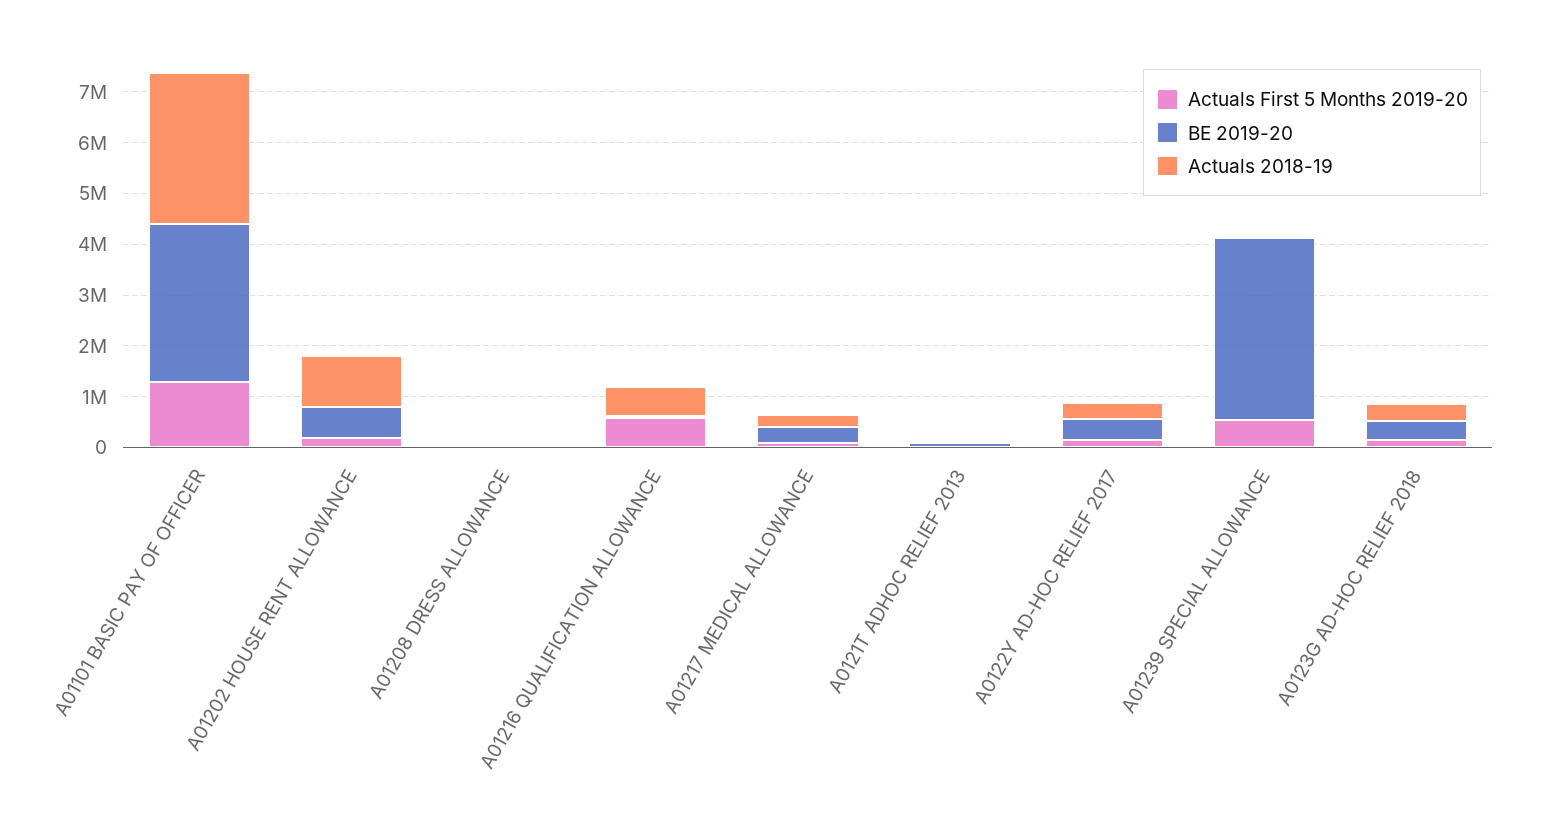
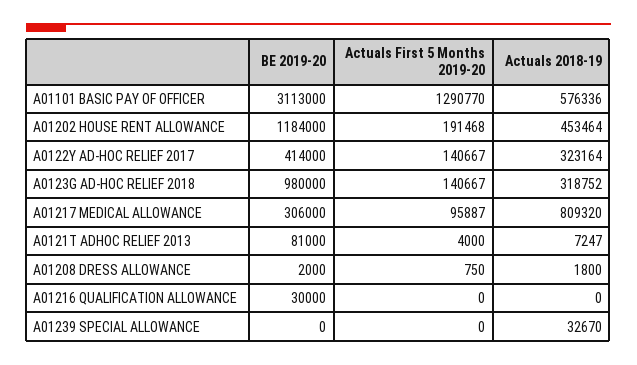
Actuals 2018-19, A01101 BASIC PAY OF OFFICER: 3000000 -> 576336
BE 2019-20, A01202 HOUSE RENT ALLOWANCE: 600000 -> 1184000
Actuals 2018-19, A01202 HOUSE RENT ALLOWANCE: 1000000 -> 453464
Actuals First 5 Months 2019-20, A01216 QUALIFICATION ALLOWANCE: 600000 -> 0
Actuals 2018-19, A01216 QUALIFICATION ALLOWANCE: 600000 -> 0
Actuals 2018-19, A01217 MEDICAL ALLOWANCE: 200000 -> 809320
Actuals First 5 Months 2019-20, A01239 SPECIAL ALLOWANCE: 600000 -> 0
BE 2019-20, A01239 SPECIAL ALLOWANCE: 3600000 -> 0
BE 2019-20, A0123G AD-HOC RELIEF 2018: 400000 -> 980000

